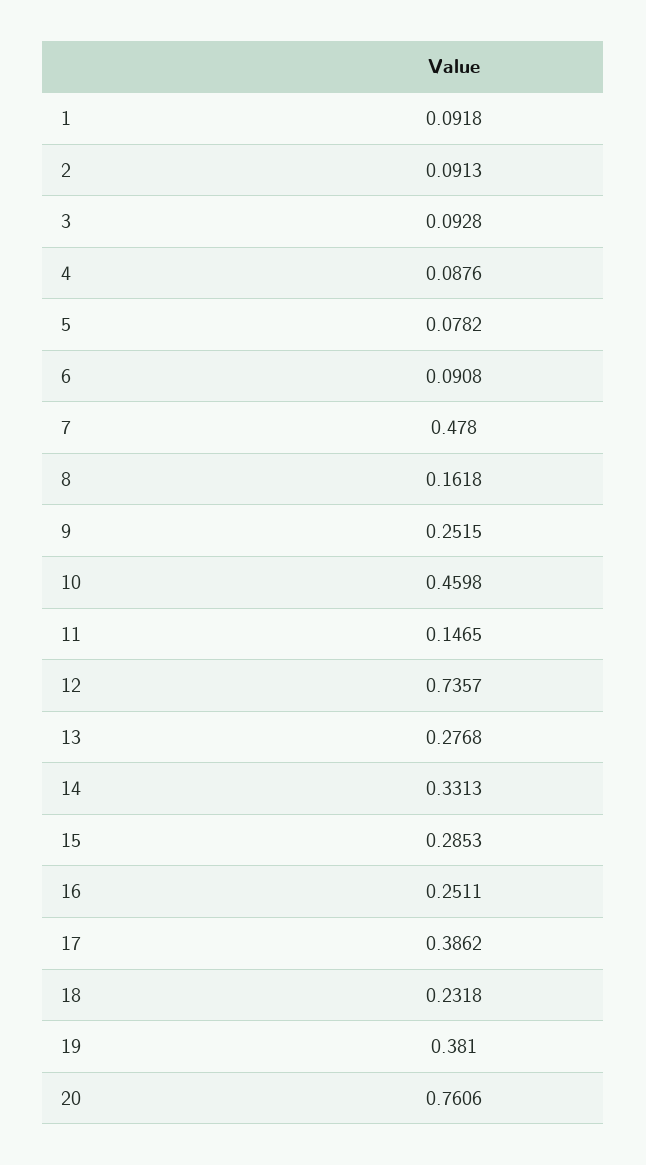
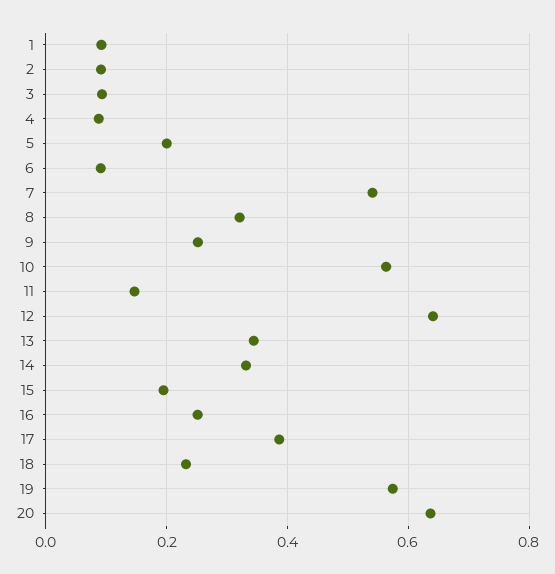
5: 0.0782 -> 0.2
7: 0.478 -> 0.54
8: 0.1618 -> 0.32
10: 0.4598 -> 0.56
12: 0.7357 -> 0.64
13: 0.2768 -> 0.34
15: 0.2853 -> 0.2
19: 0.381 -> 0.58
20: 0.7606 -> 0.64

